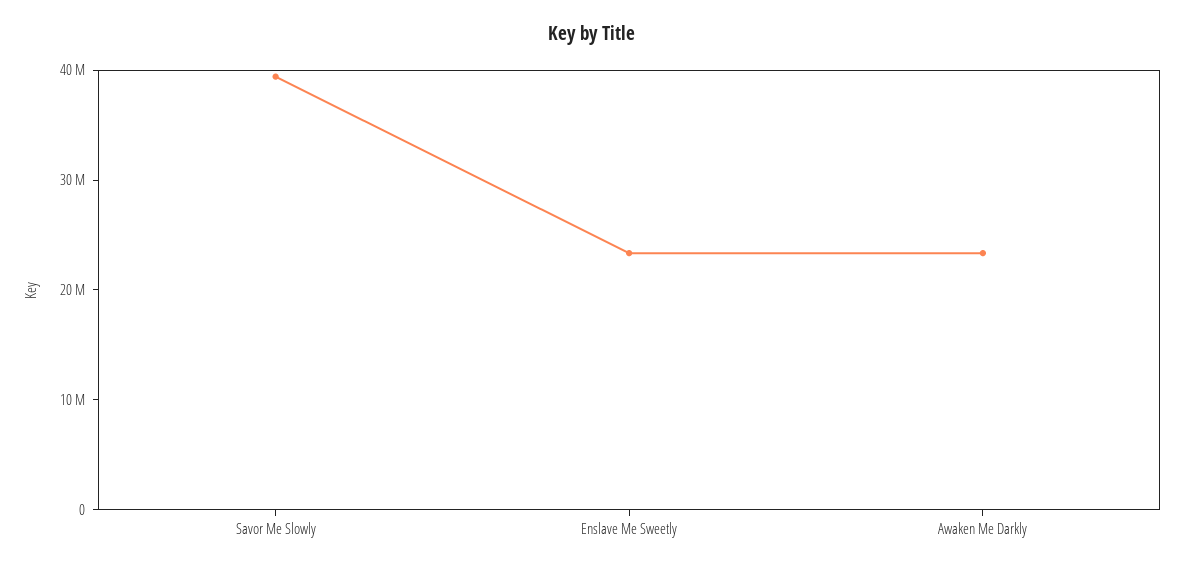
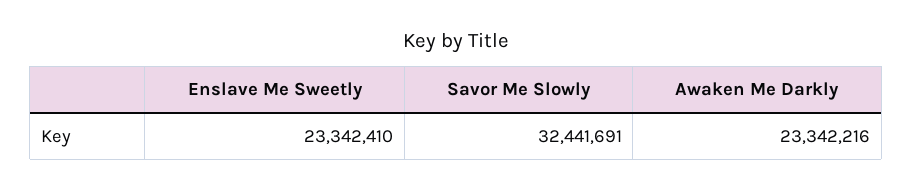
Savor Me Slowly: 40000000 -> 32441691

